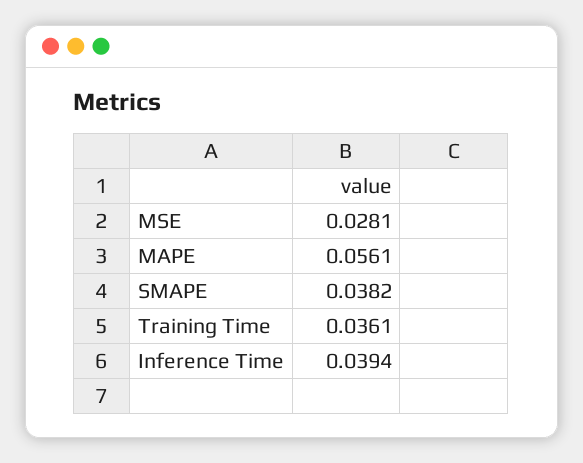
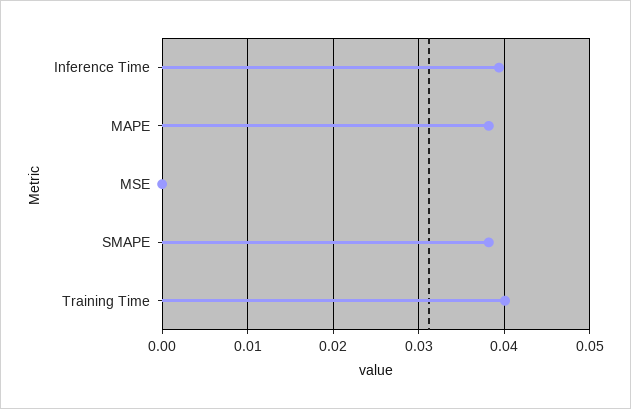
MSE: 0.0281 -> 0
MAPE: 0.0561 -> 0.038
Training Time: 0.0361 -> 0.04

